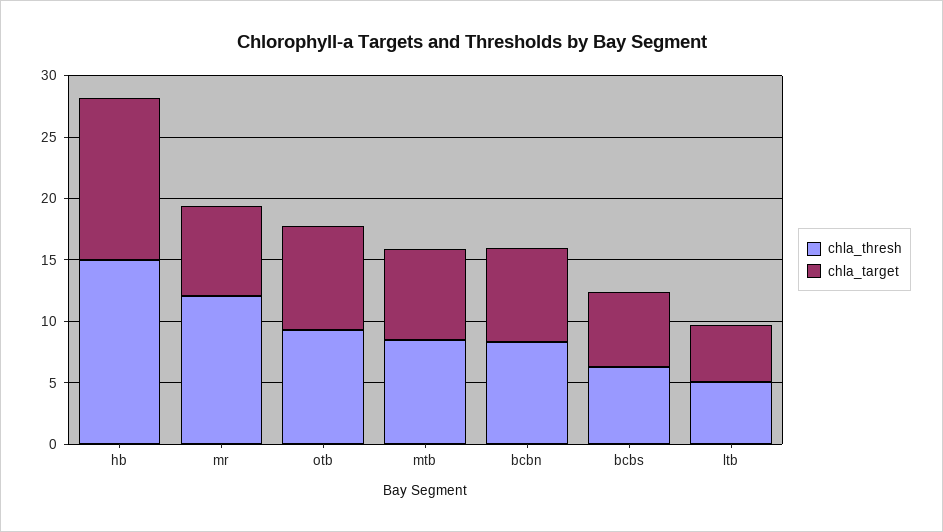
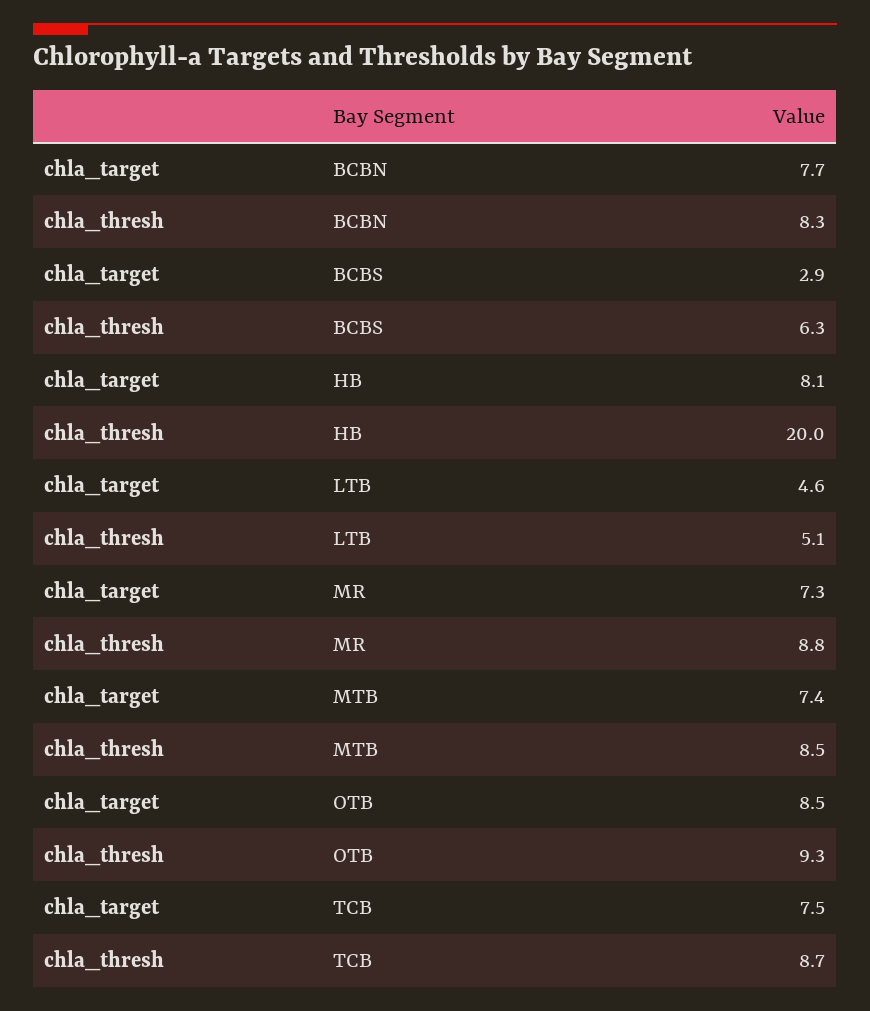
chla_thresh, hb: 15 -> 20
chla_target, hb: 13 -> 8.1
chla_thresh, mr: 12 -> 8.8
chla_target, bcbs: 6 -> 2.9
chla_target, TCB: none -> 7.5
chla_thresh, TCB: none -> 8.7

